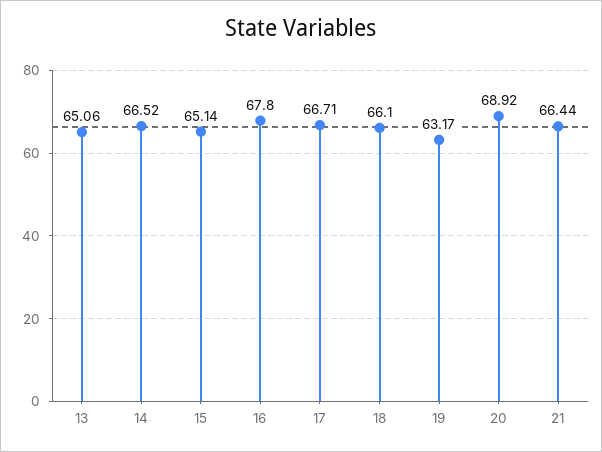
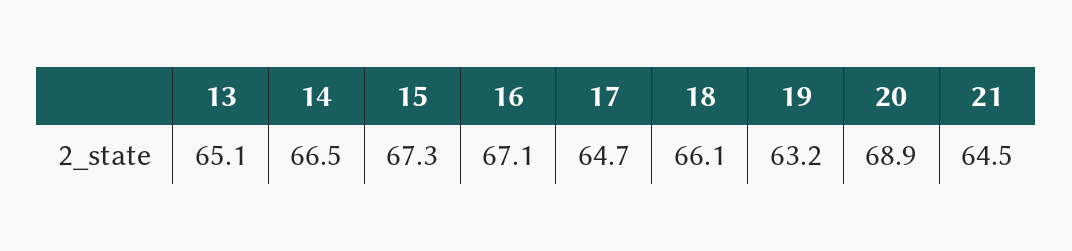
15: 65.14 -> 67.3
16: 67.8 -> 67.1
17: 66.71 -> 64.7
21: 66.44 -> 64.5

